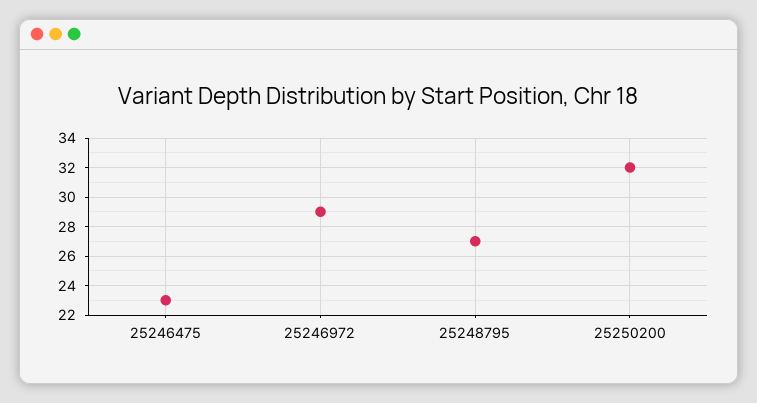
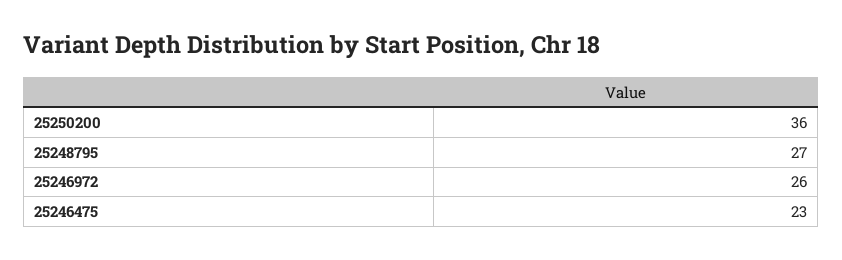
25246972: 29 -> 26
25250200: 32 -> 36

